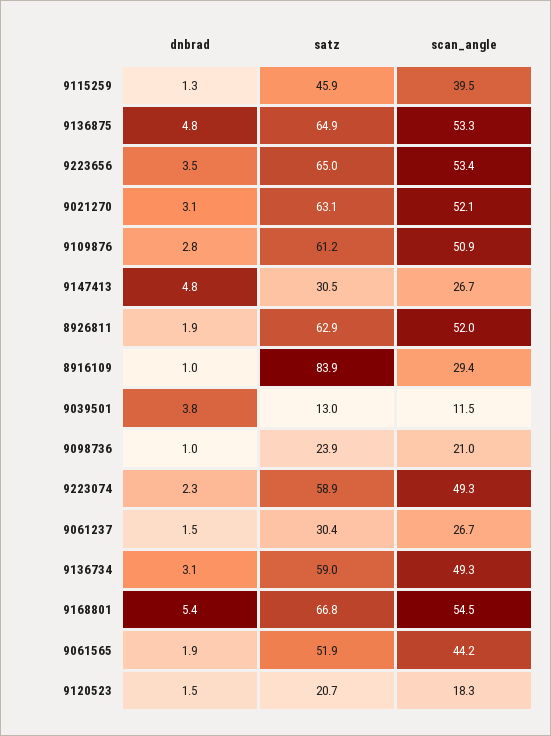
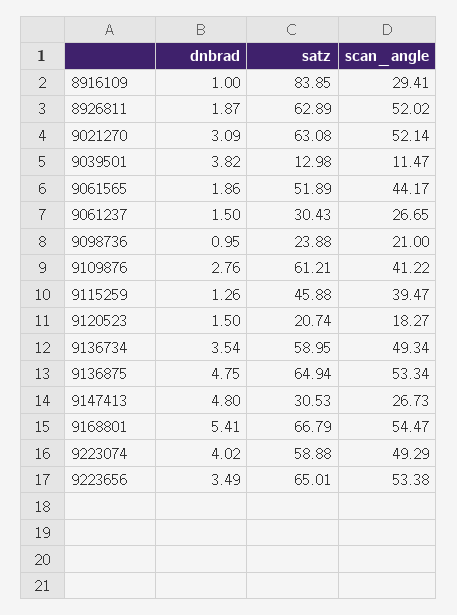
scan_angle, 9109876: 50.9 -> 41.22
dnbrad, 9223074: 2.3 -> 4.02
dnbrad, 9136734: 3.1 -> 3.54

